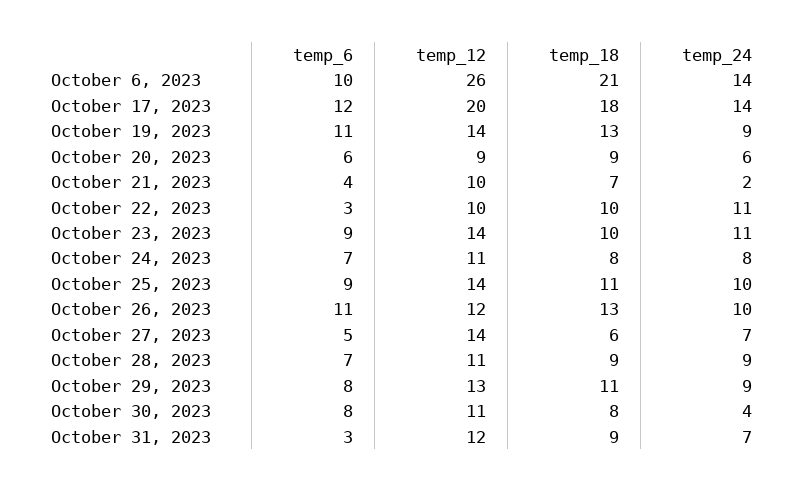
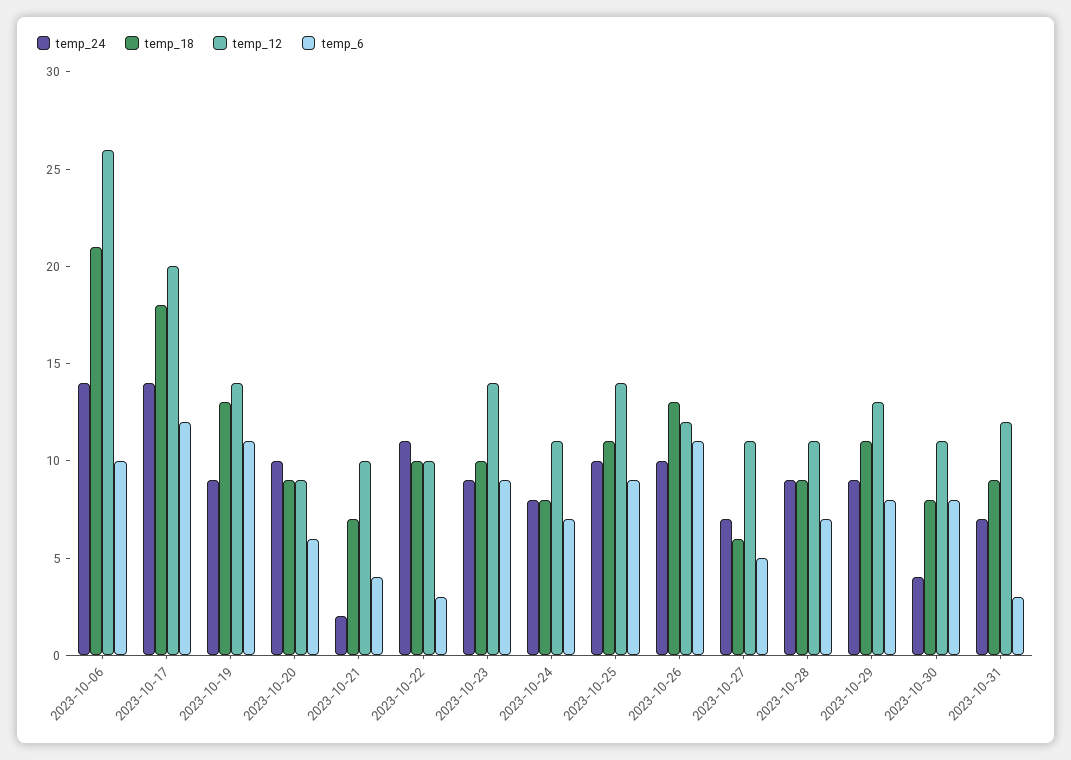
temp_24, October 20, 2023: 6 -> 10
temp_24, October 23, 2023: 11 -> 9
temp_12, October 27, 2023: 14 -> 11

